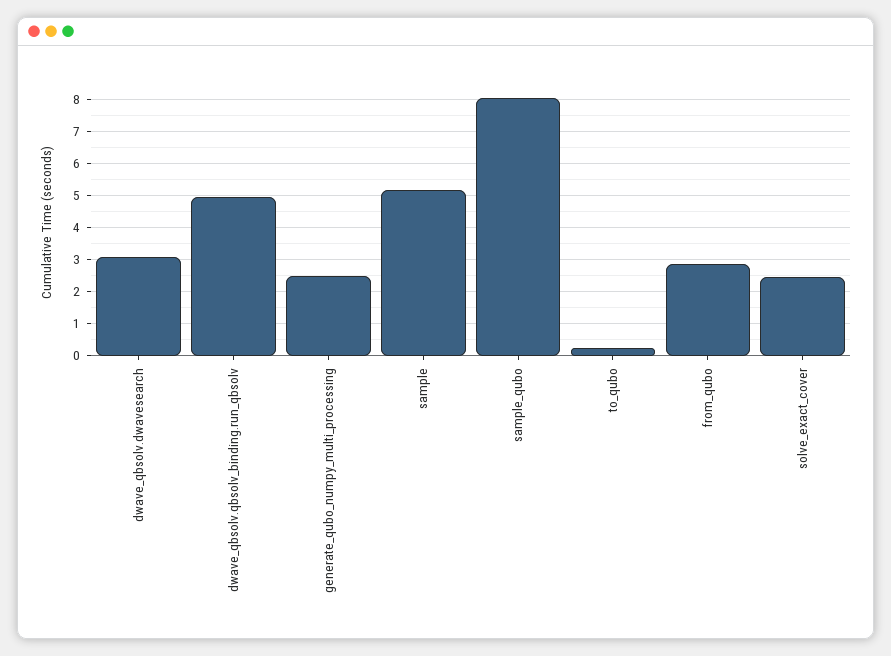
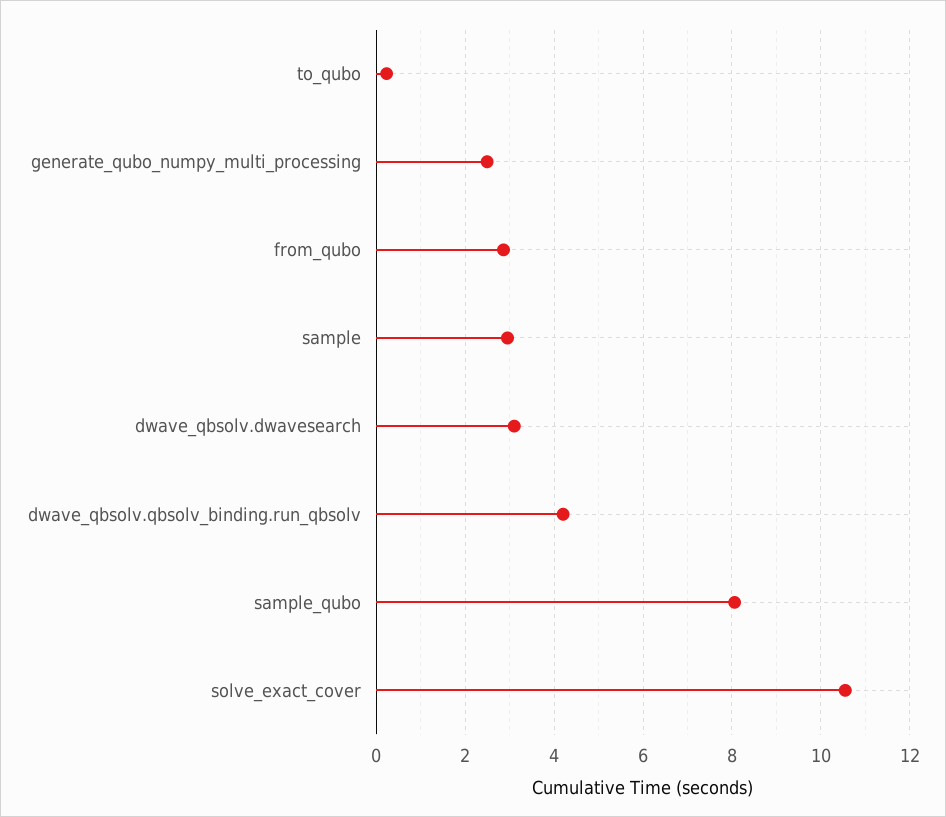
dwave_qbsolv.qbsolv_binding.run_qbsolv: 5 -> 4.2
sample: 5.2 -> 3
solve_exact_cover: 2.4 -> 10.6

